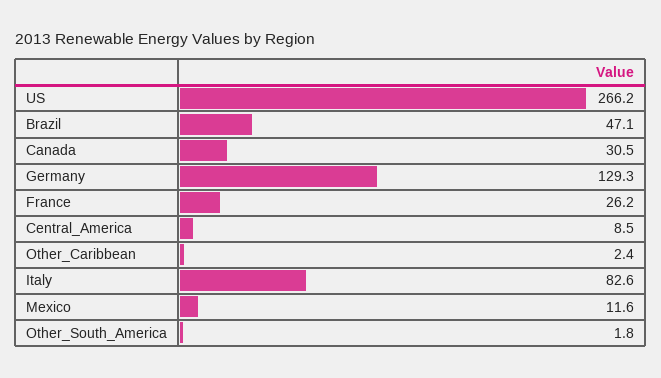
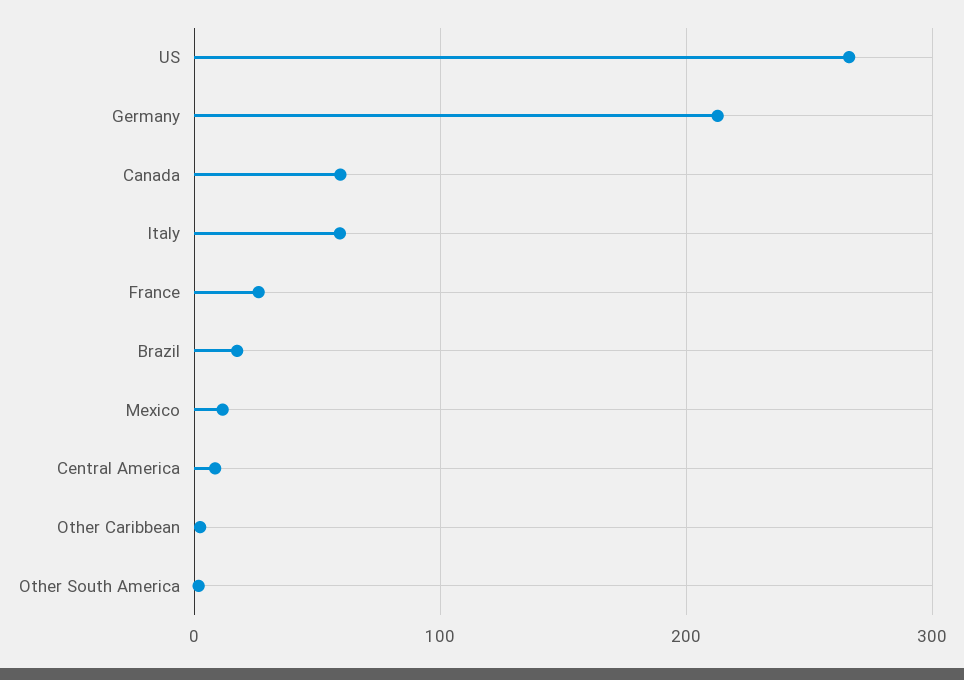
Brazil: 47.1 -> 20
Canada: 30.5 -> 60
Germany: 129.3 -> 210
Italy: 82.6 -> 60

